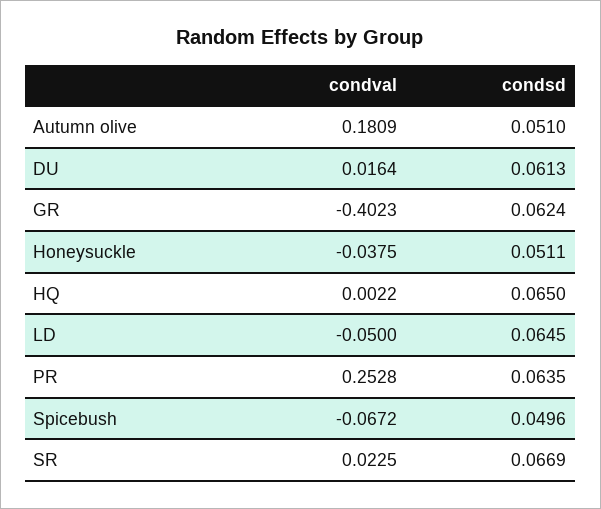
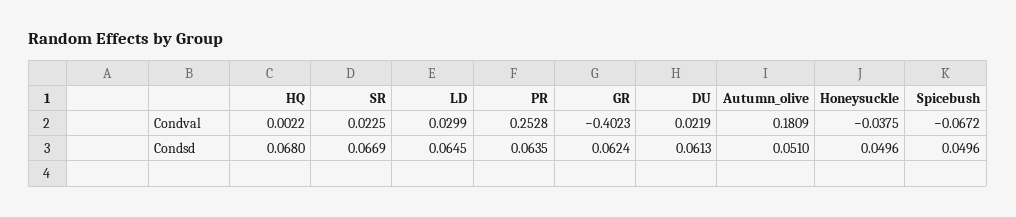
condval, DU: 0.0164 -> 0.0219
condsd, Honeysuckle: 0.0511 -> 0.0496
condsd, HQ: 0.065 -> 0.068
condval, LD: -0.05 -> 0.0299

